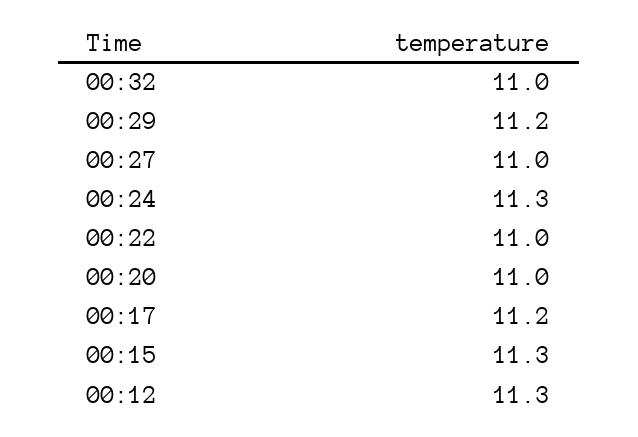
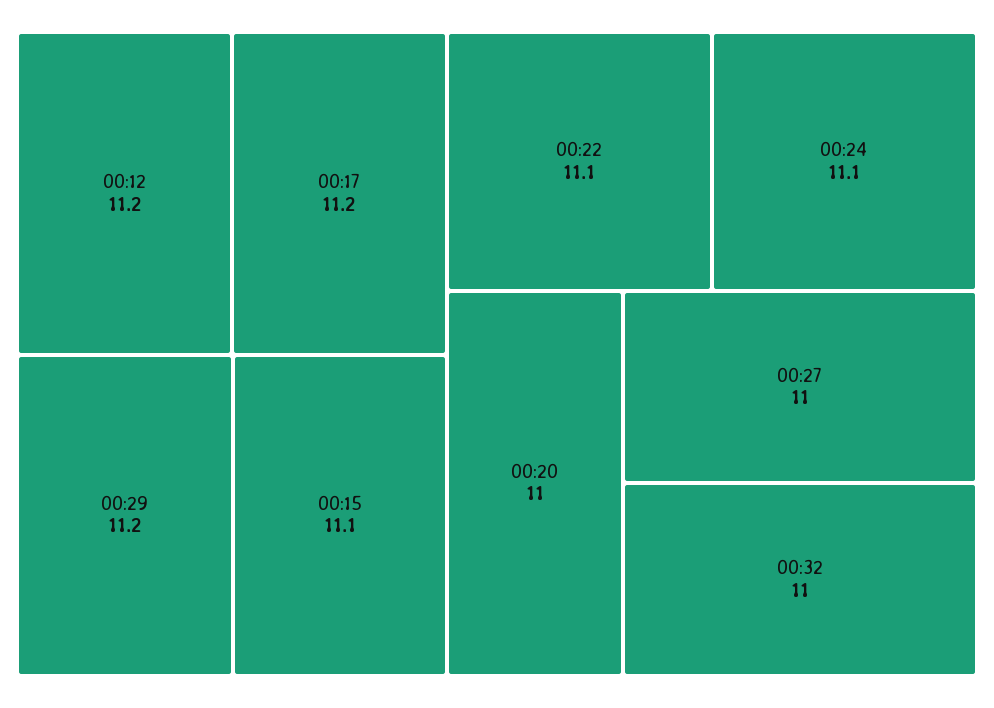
00:24: 11.3 -> 11.1
00:22: 11 -> 11.1
00:15: 11.3 -> 11.1
00:12: 11.3 -> 11.2

